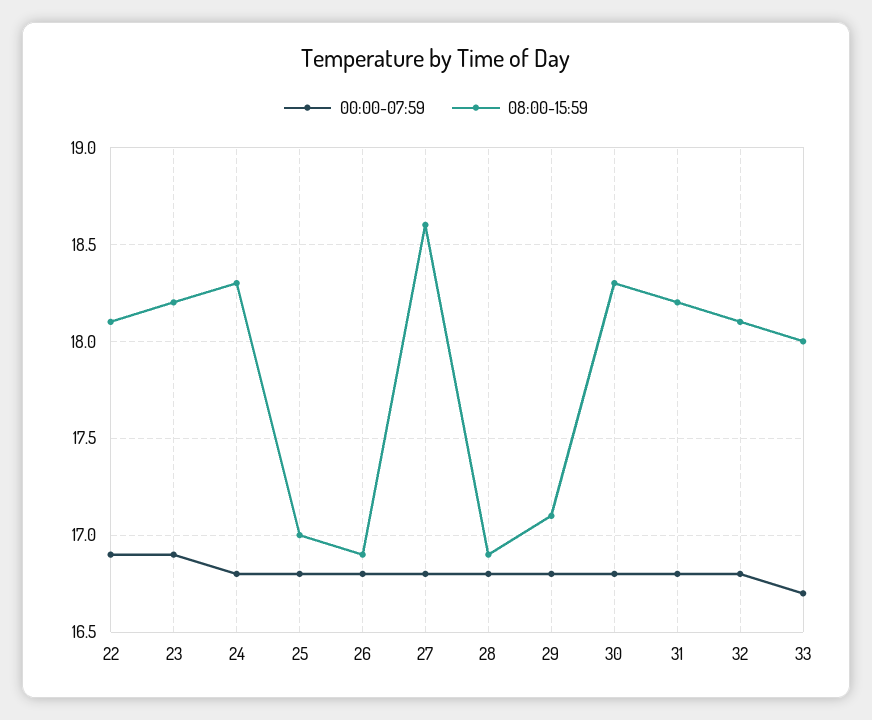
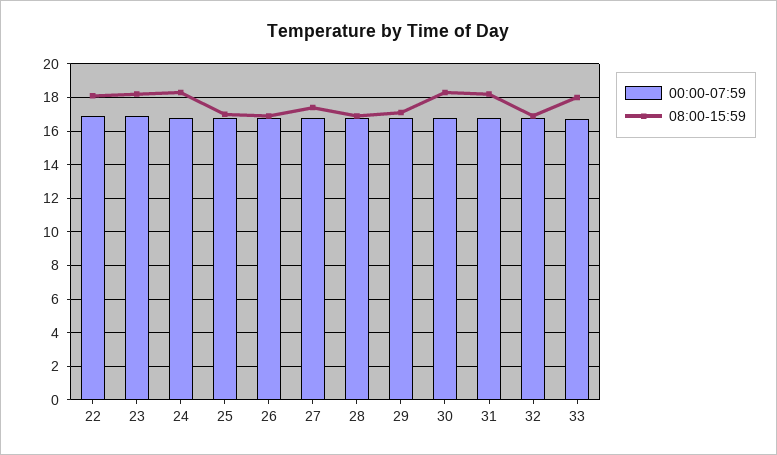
08:00-15:59, 27: 18.6 -> 17.5
08:00-15:59, 32: 18.1 -> 17

